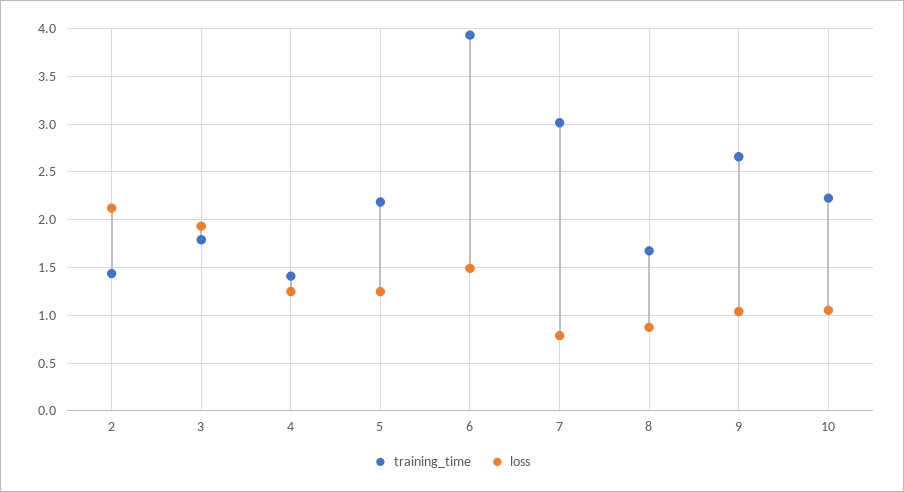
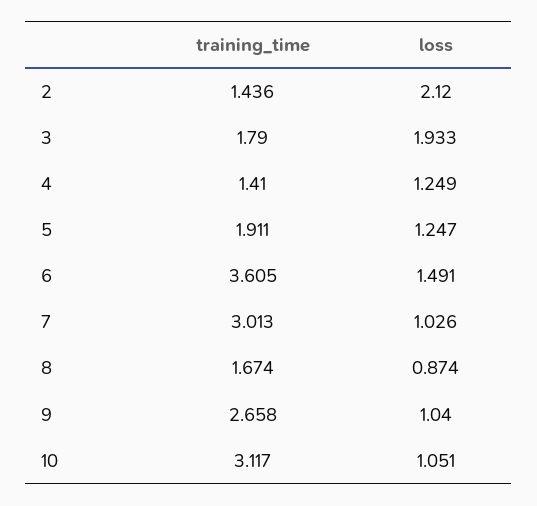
training_time, 5: 2.2 -> 1.911
training_time, 6: 3.9 -> 3.605
loss, 7: 0.8 -> 1.026
training_time, 10: 2.2 -> 3.117

